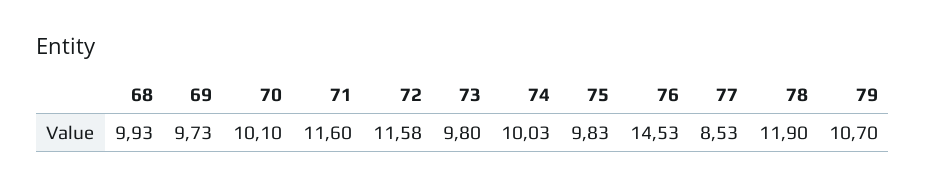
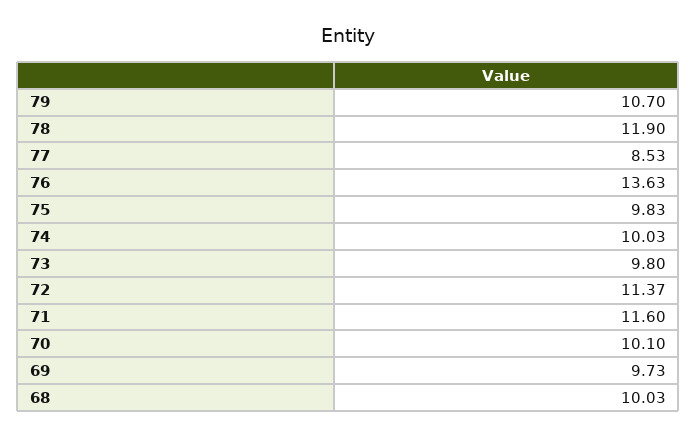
68: 9.93 -> 10.03
72: 11.58 -> 11.37
76: 14.53 -> 13.63

